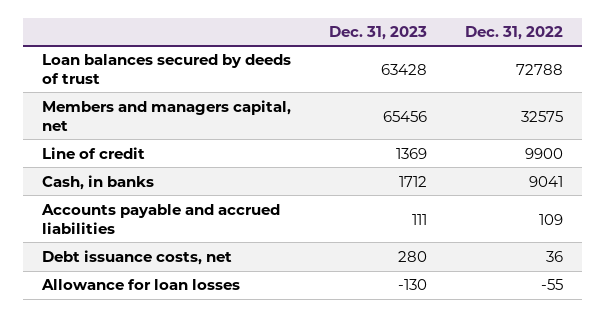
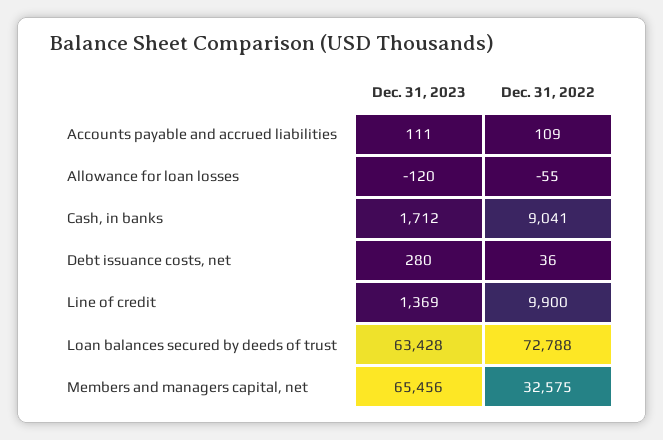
Dec. 31, 2023, Allowance for loan losses: -130 -> -120

